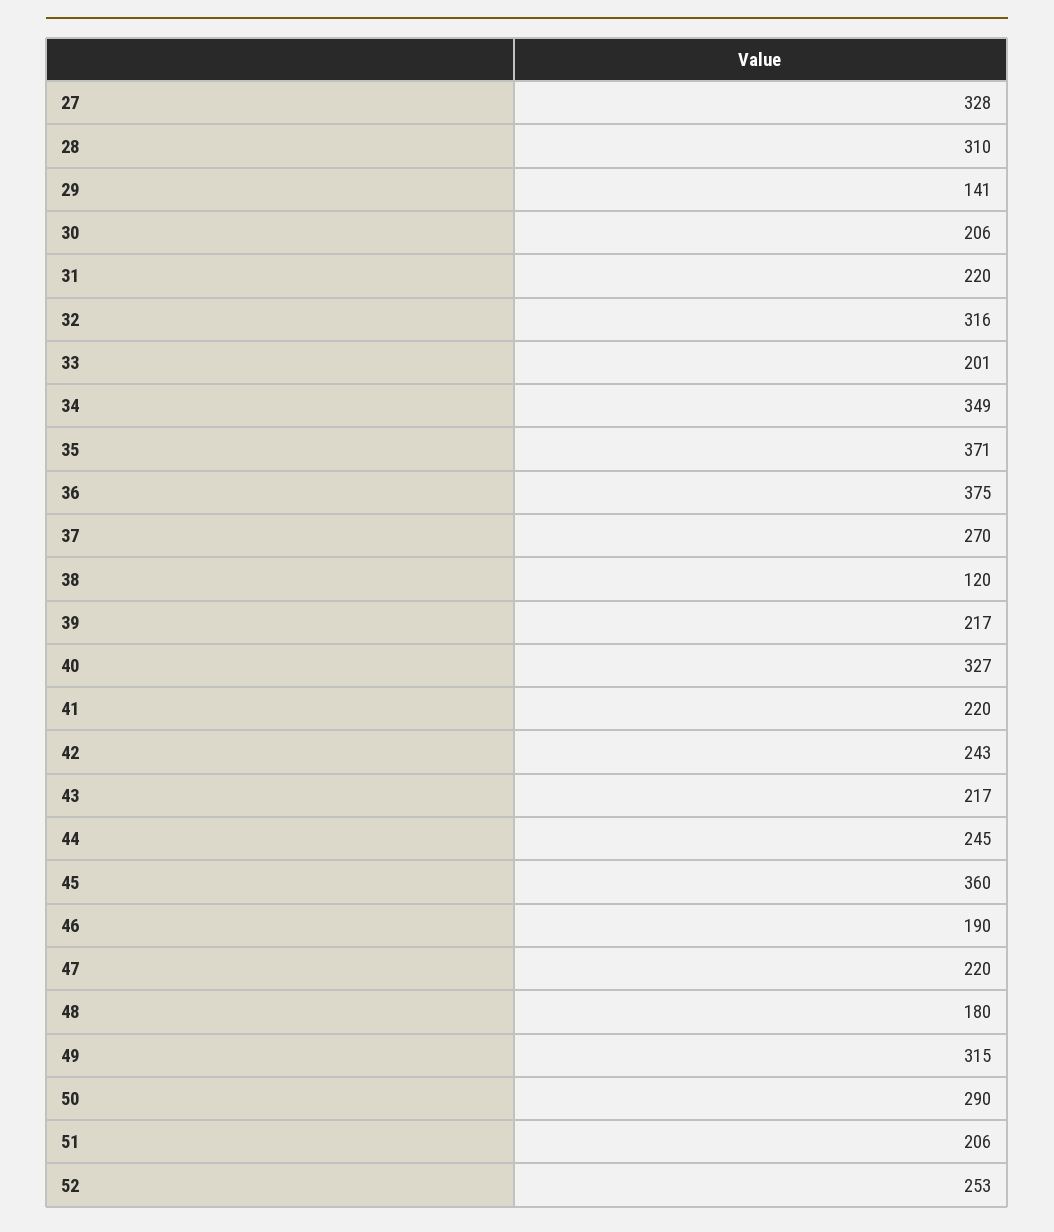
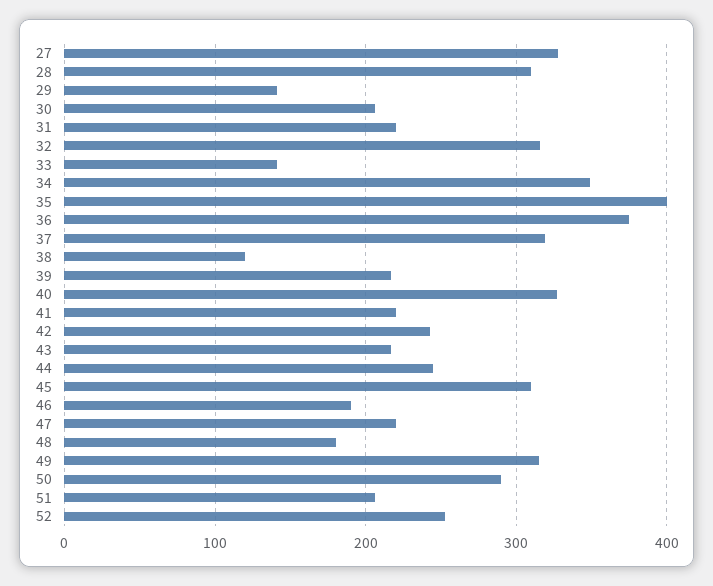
33: 201 -> 140
35: 371 -> 400
37: 270 -> 320
45: 360 -> 310

